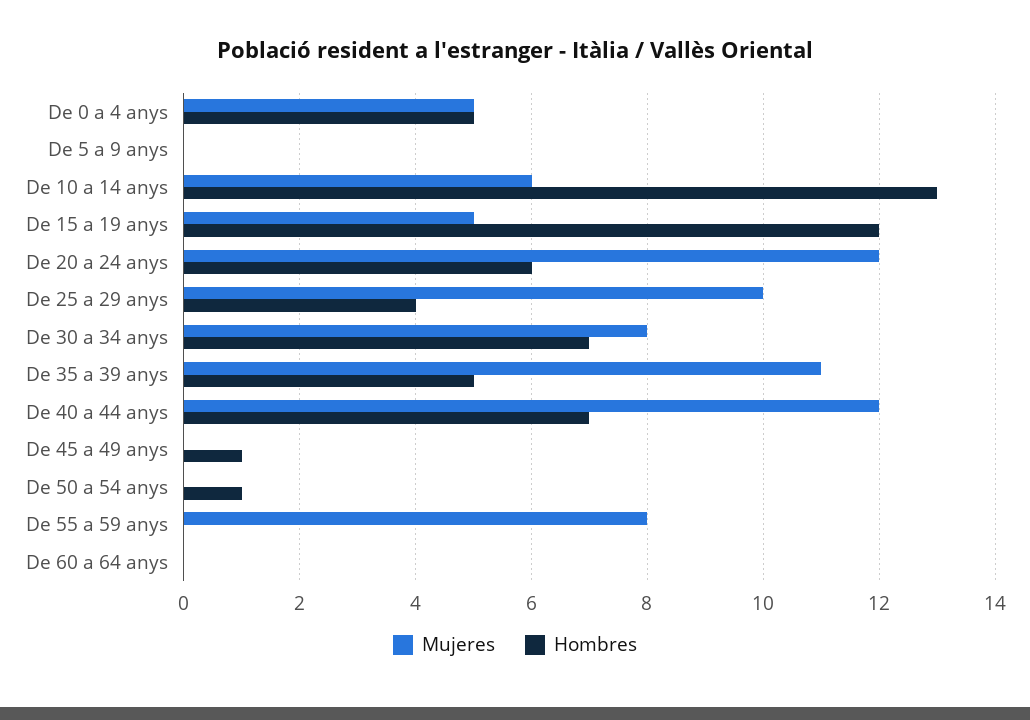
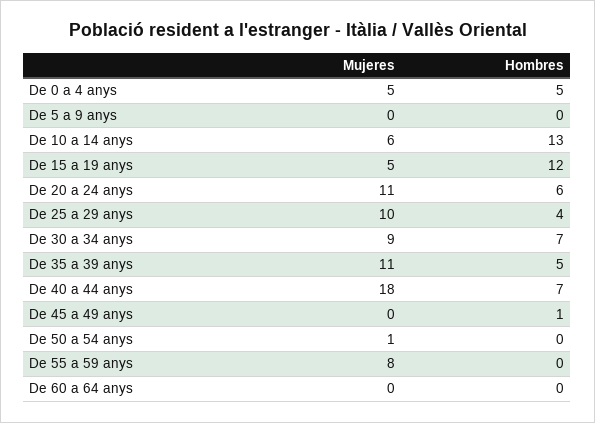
Mujeres, De 20 a 24 anys: 12 -> 11
Mujeres, De 30 a 34 anys: 8 -> 9
Mujeres, De 40 a 44 anys: 12 -> 18
Mujeres, De 50 a 54 anys: 0 -> 1
Hombres, De 50 a 54 anys: 1 -> 0

